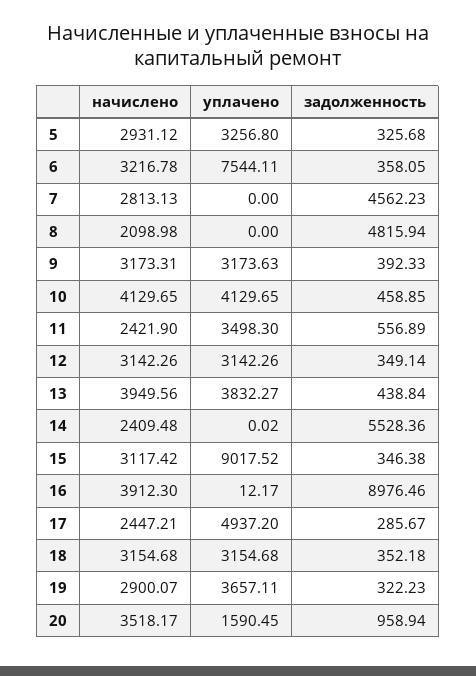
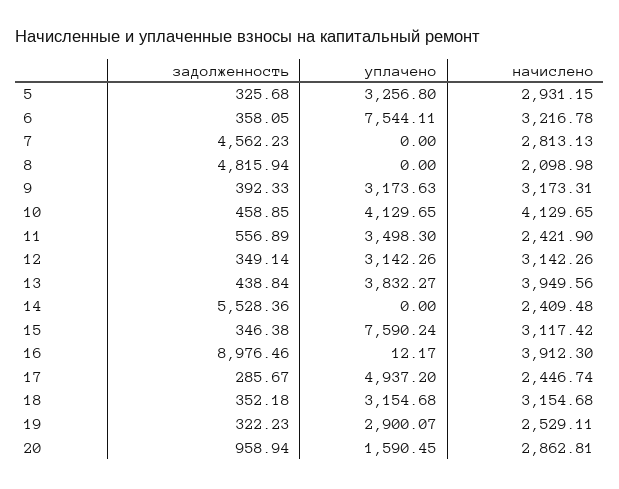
начислено, 5: 2931.12 -> 2931.15
уплачено, 14: 0.02 -> 0
уплачено, 15: 9017.52 -> 7590.24
начислено, 17: 2447.21 -> 2446.74
начислено, 19: 2900.07 -> 2529.11
уплачено, 19: 3657.11 -> 2900.07
начислено, 20: 3518.17 -> 2862.81

